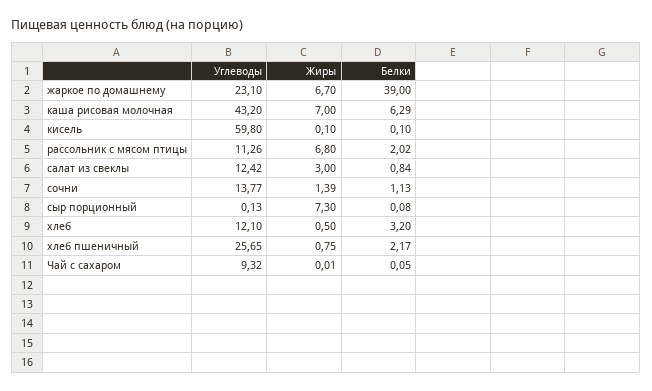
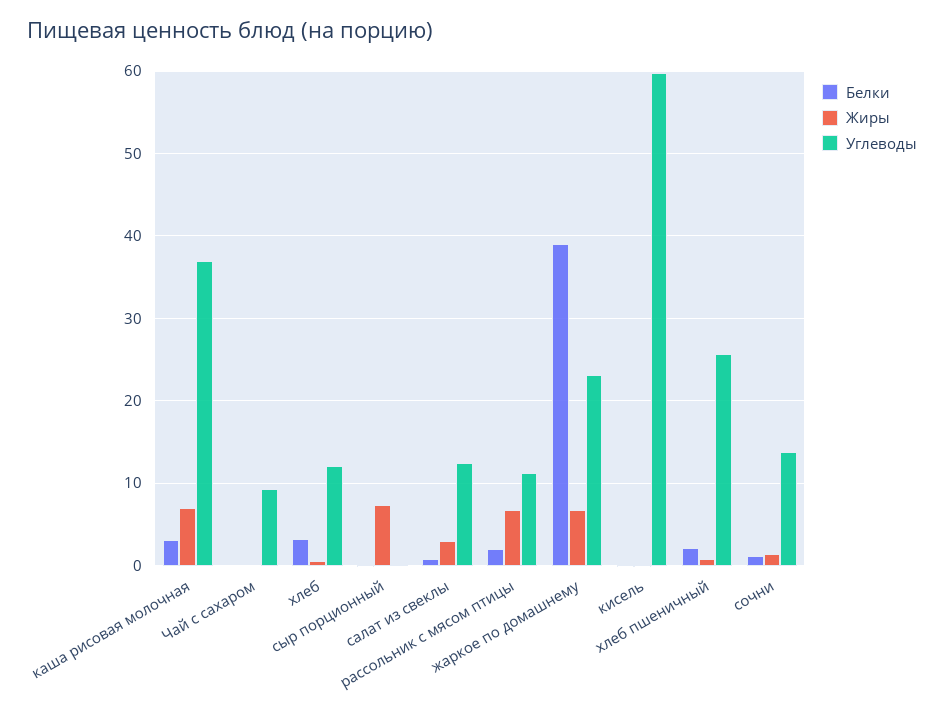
Углеводы, каша рисовая молочная: 43.2 -> 37
Белки, каша рисовая молочная: 6.29 -> 3

